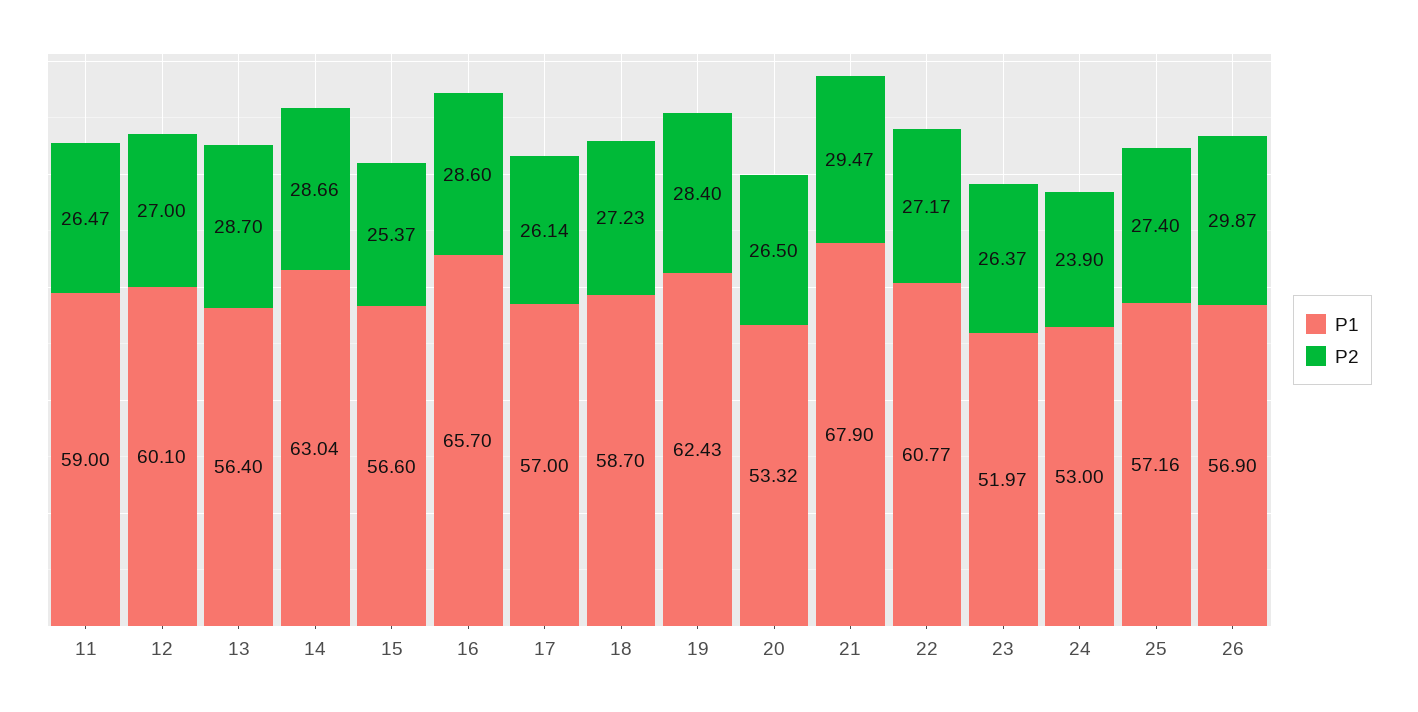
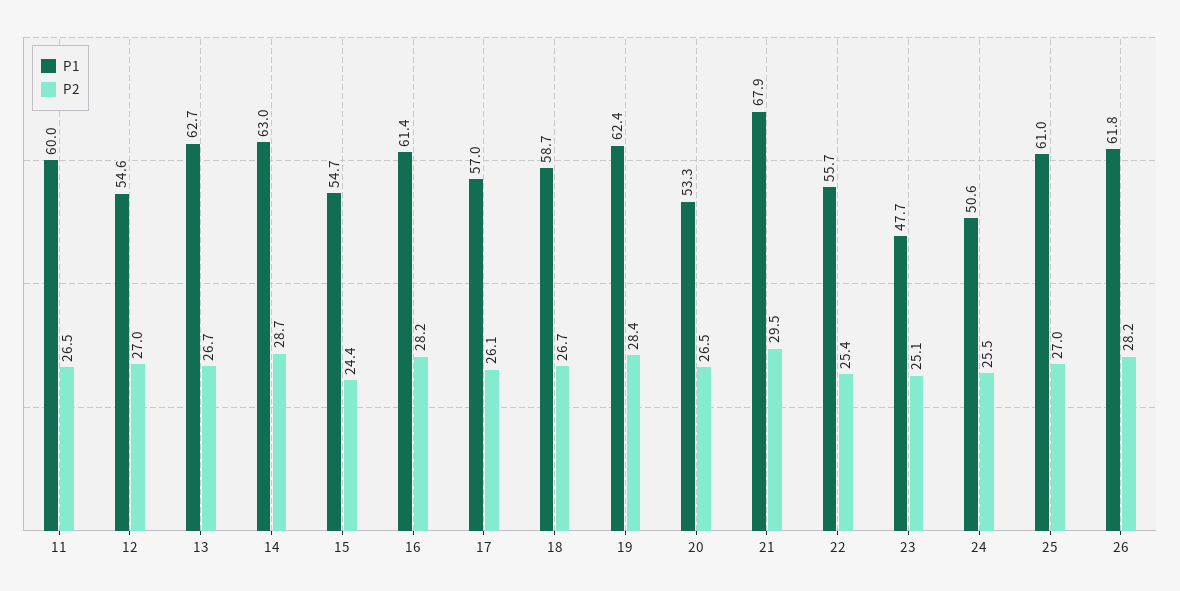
P1, 11: 59 -> 60
P1, 12: 60.1 -> 54.6
P1, 13: 56.4 -> 62.7
P2, 13: 28.7 -> 26.7
P1, 15: 56.6 -> 54.7
P2, 15: 25.37 -> 24.4
P1, 16: 65.7 -> 61.4
P2, 16: 28.6 -> 28.2
P2, 18: 27.23 -> 26.7
P1, 22: 60.77 -> 55.7
P2, 22: 27.17 -> 25.4
P1, 23: 51.97 -> 47.7
P2, 23: 26.37 -> 25.1
P1, 24: 53 -> 50.6
P2, 24: 23.9 -> 25.5
P1, 25: 57.16 -> 61
P2, 25: 27.4 -> 27
P1, 26: 56.9 -> 61.8
P2, 26: 29.87 -> 28.2

